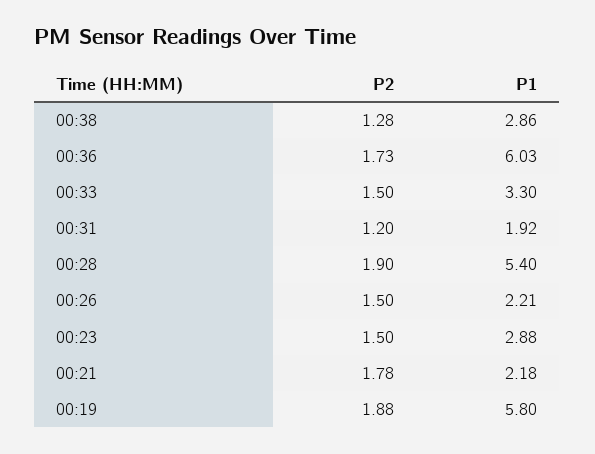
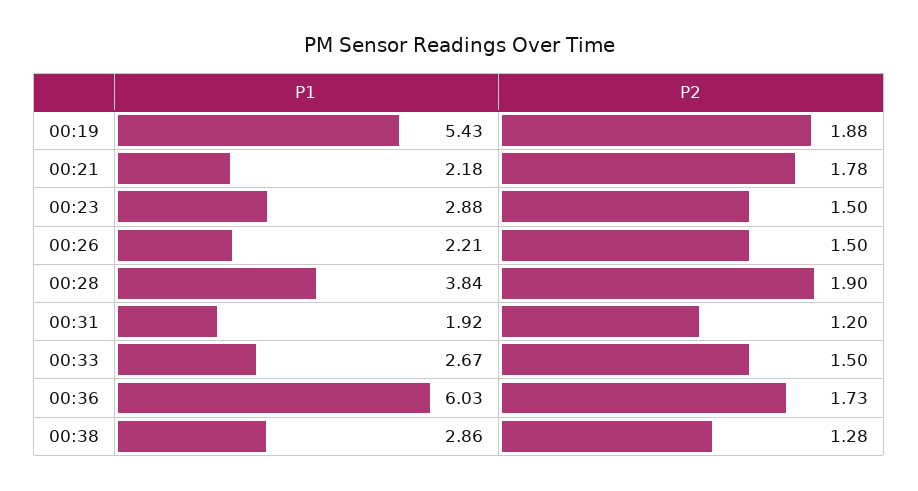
P1, 00:33: 3.3 -> 2.67
P1, 00:28: 5.4 -> 3.84
P1, 00:19: 5.8 -> 5.43

